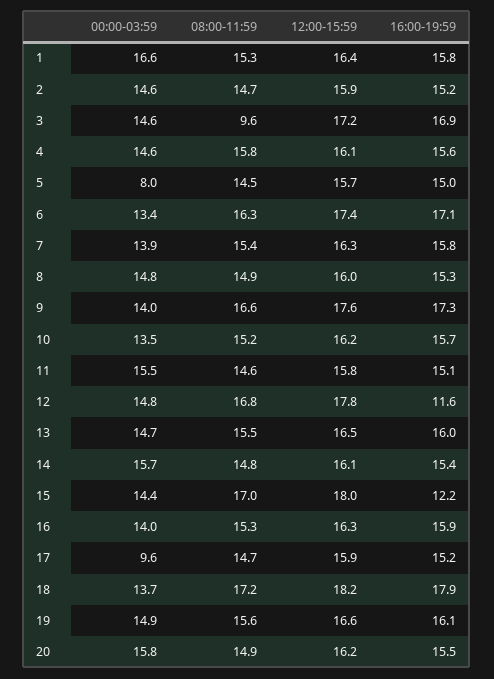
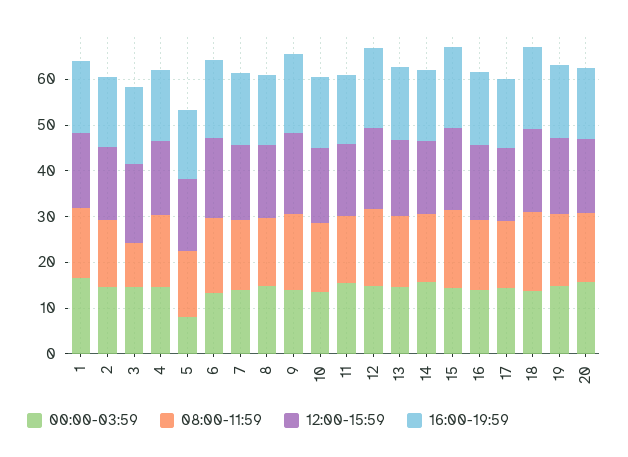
16:00-19:59, 12: 11.6 -> 18
16:00-19:59, 15: 12.2 -> 18
00:00-03:59, 17: 9.6 -> 14

